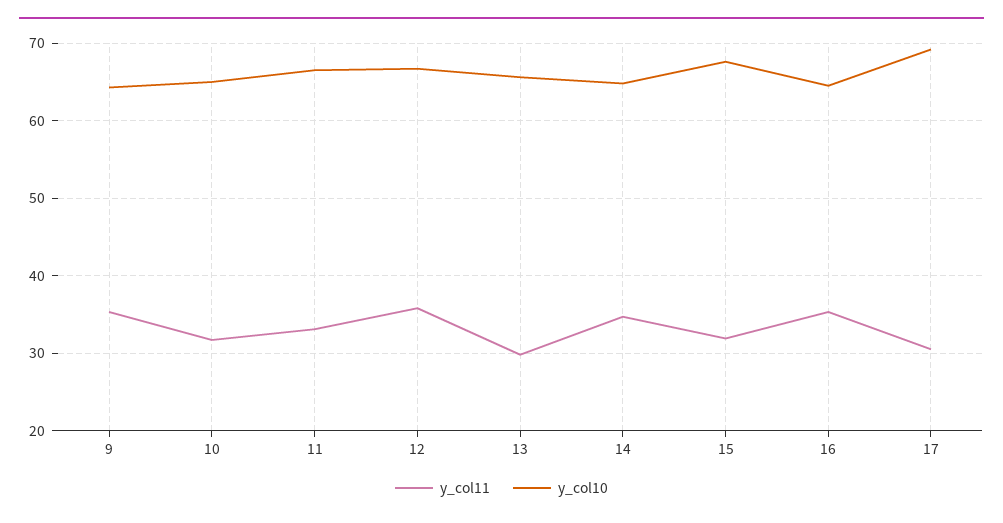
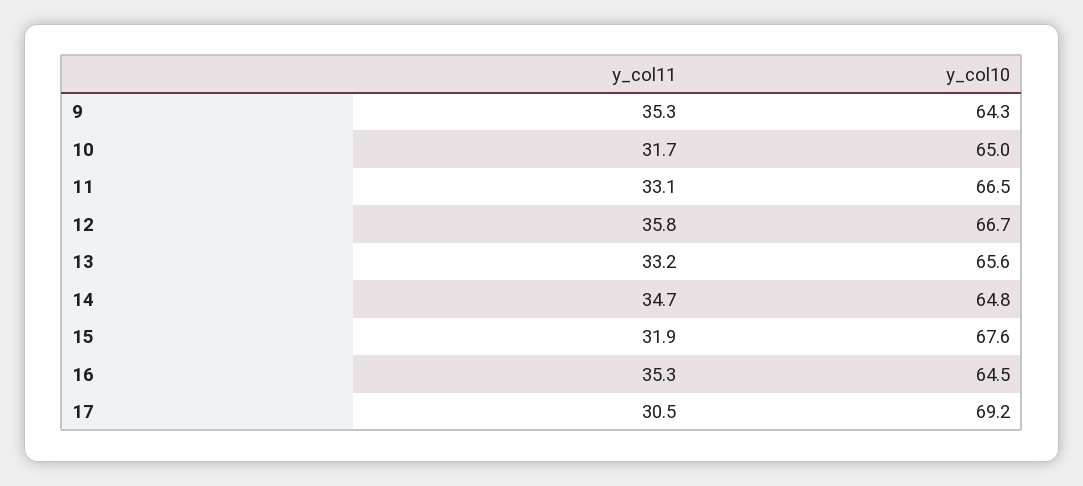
y_col11, 13: 30 -> 33.2

